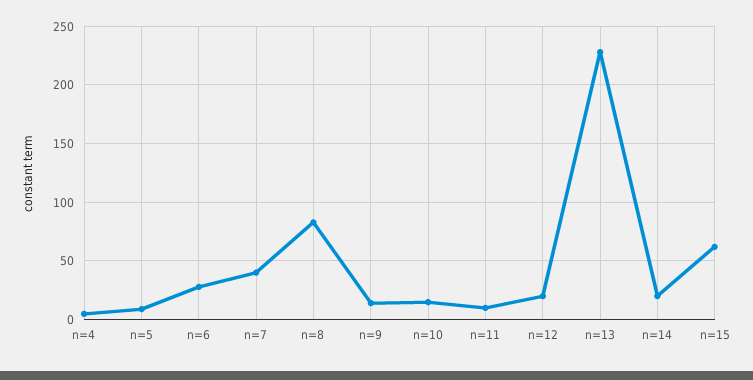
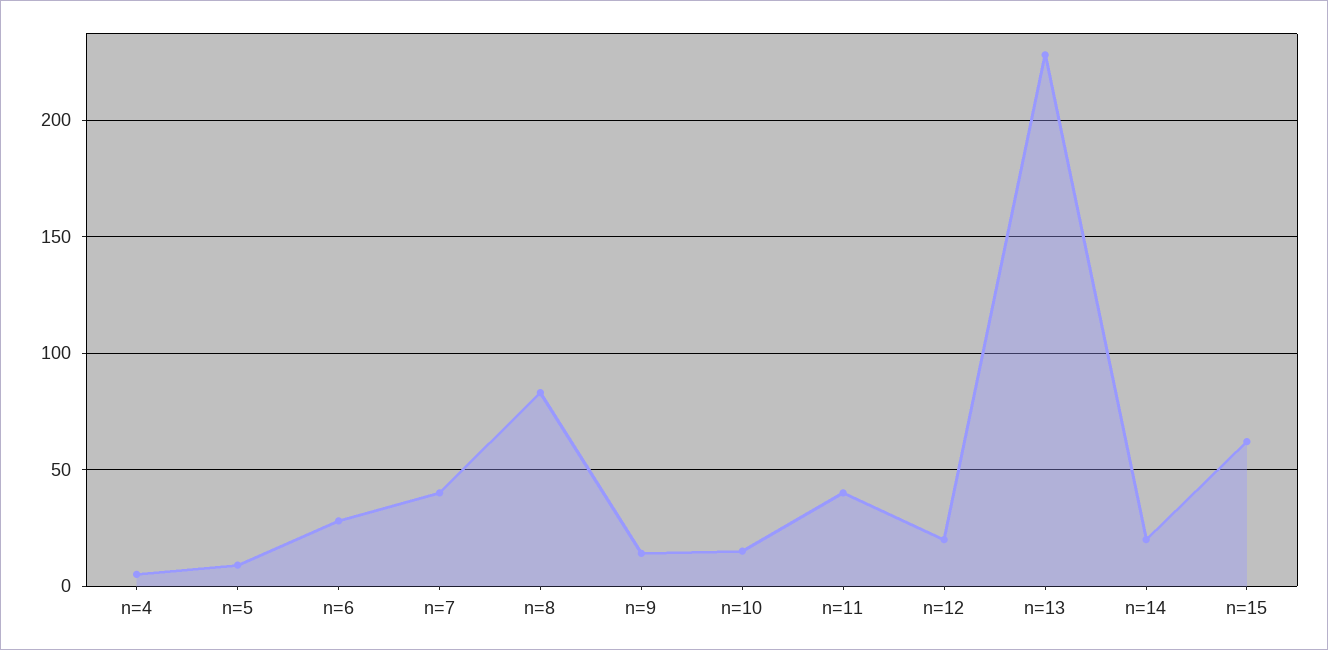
n=11: 10 -> 40

